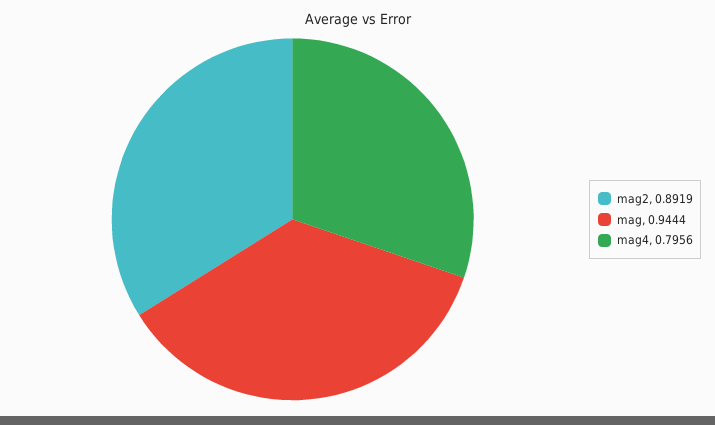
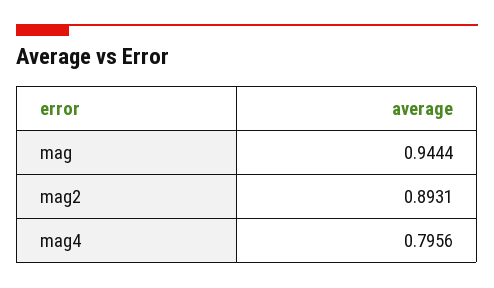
mag2: 0.8919 -> 0.8931

